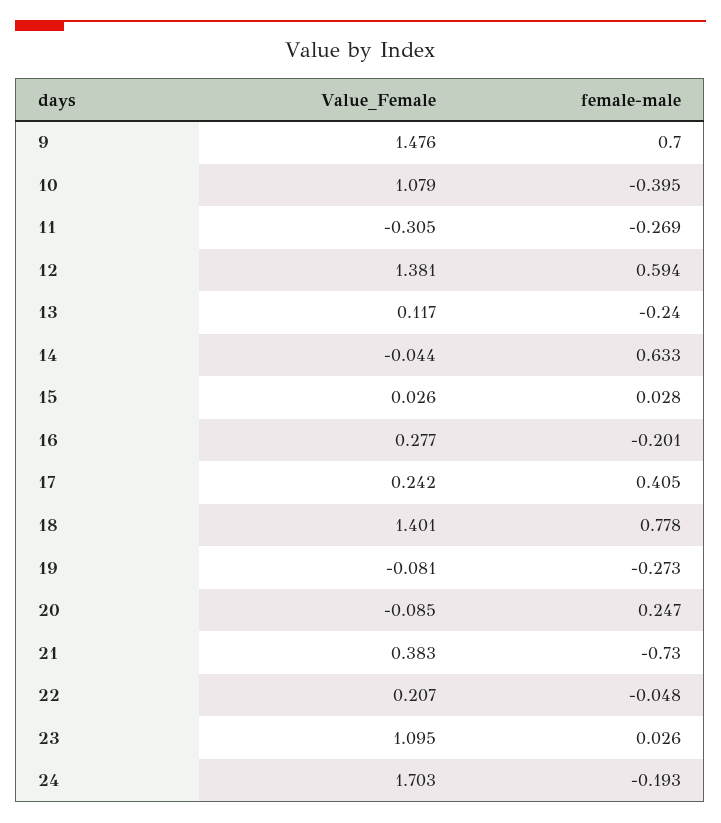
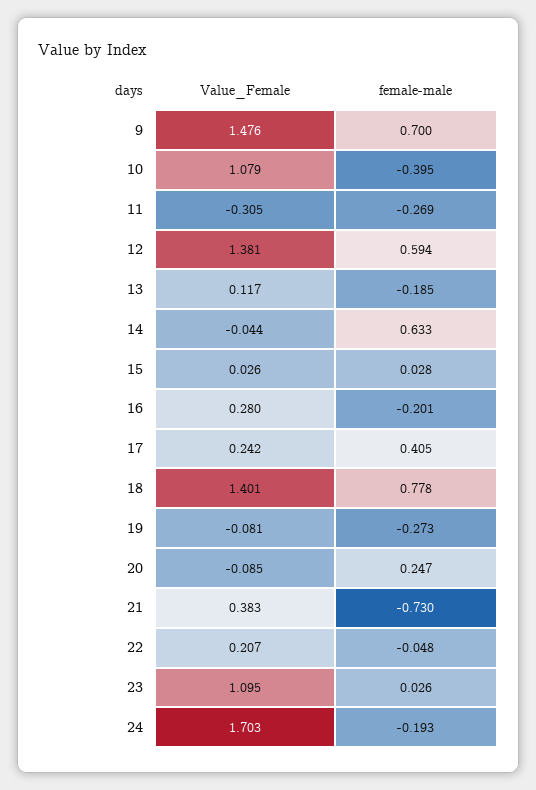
female-male, 13: -0.24 -> -0.185
Value_Female, 16: 0.277 -> 0.28

